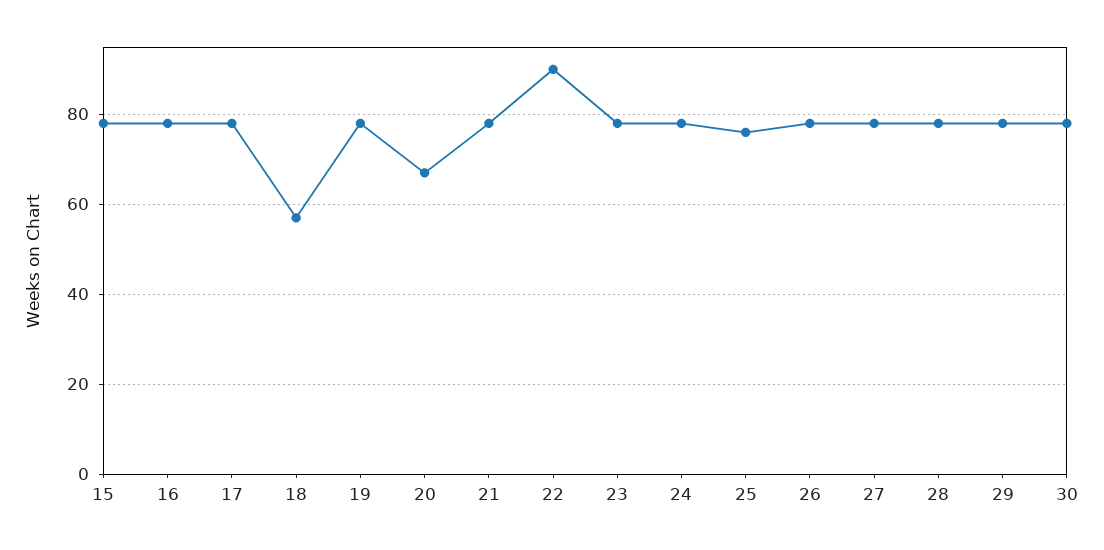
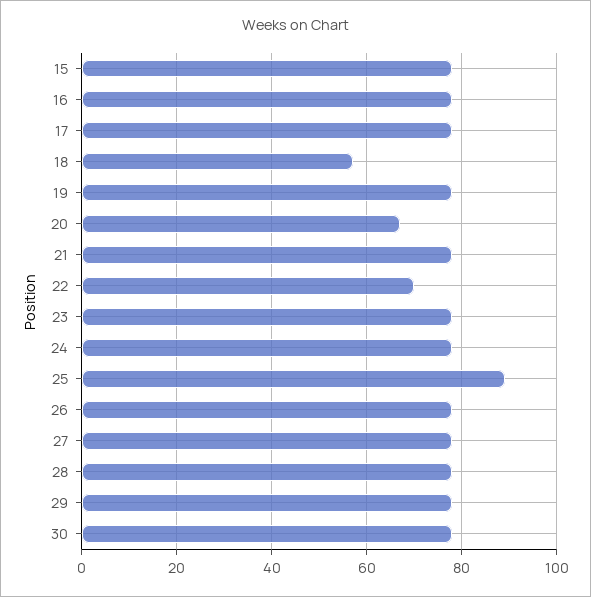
22: 90 -> 70
25: 75 -> 90

